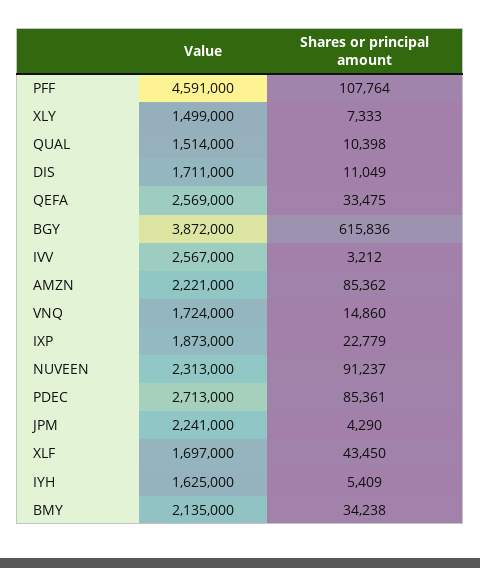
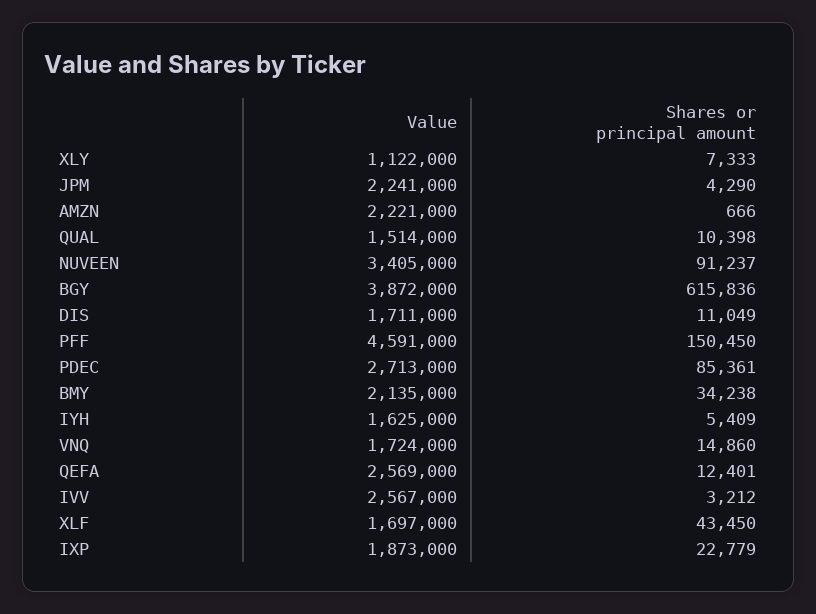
Shares or principal amount, PFF: 107764 -> 150450
Value, XLY: 1499000 -> 1122000
Shares or principal amount, QEFA: 33475 -> 12401
Shares or principal amount, AMZN: 85362 -> 666
Value, NUVEEN: 2313000 -> 3405000

